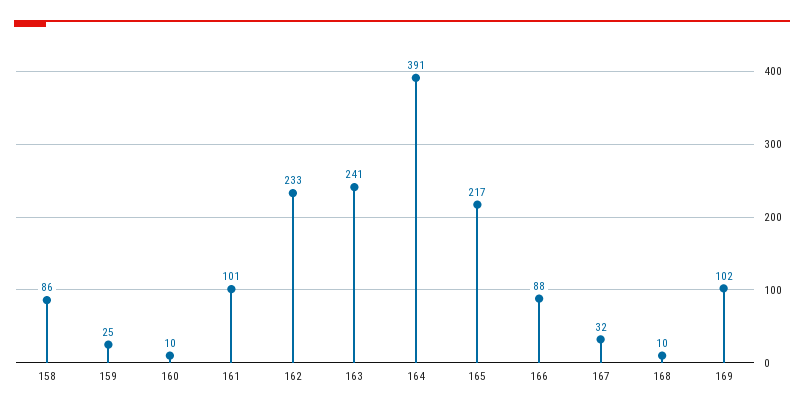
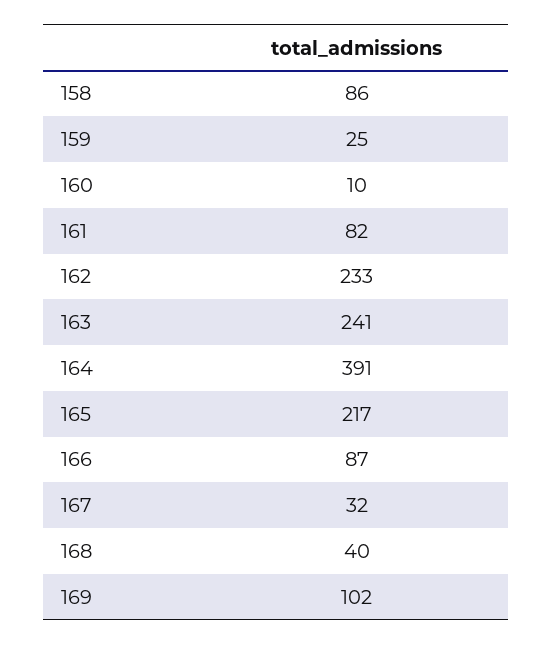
161: 101 -> 82
166: 88 -> 87
168: 10 -> 40

